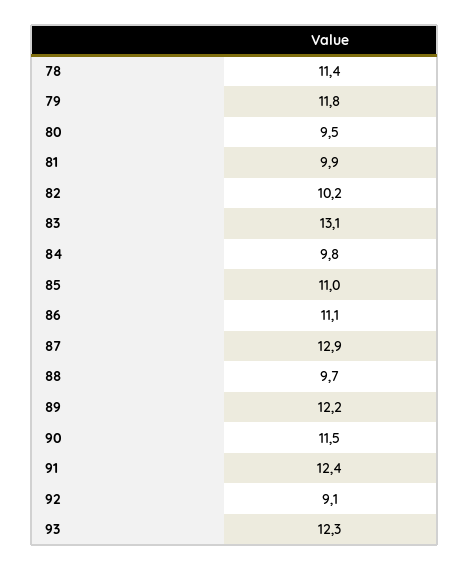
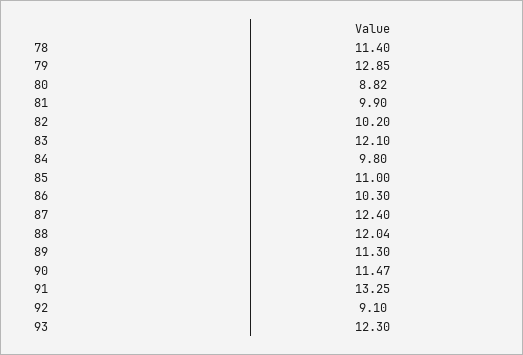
79: 11.8 -> 12.85
80: 9.5 -> 8.82
83: 13.1 -> 12.1
86: 11.1 -> 10.3
87: 12.9 -> 12.4
88: 9.7 -> 12.04
89: 12.2 -> 11.3
91: 12.4 -> 13.25

